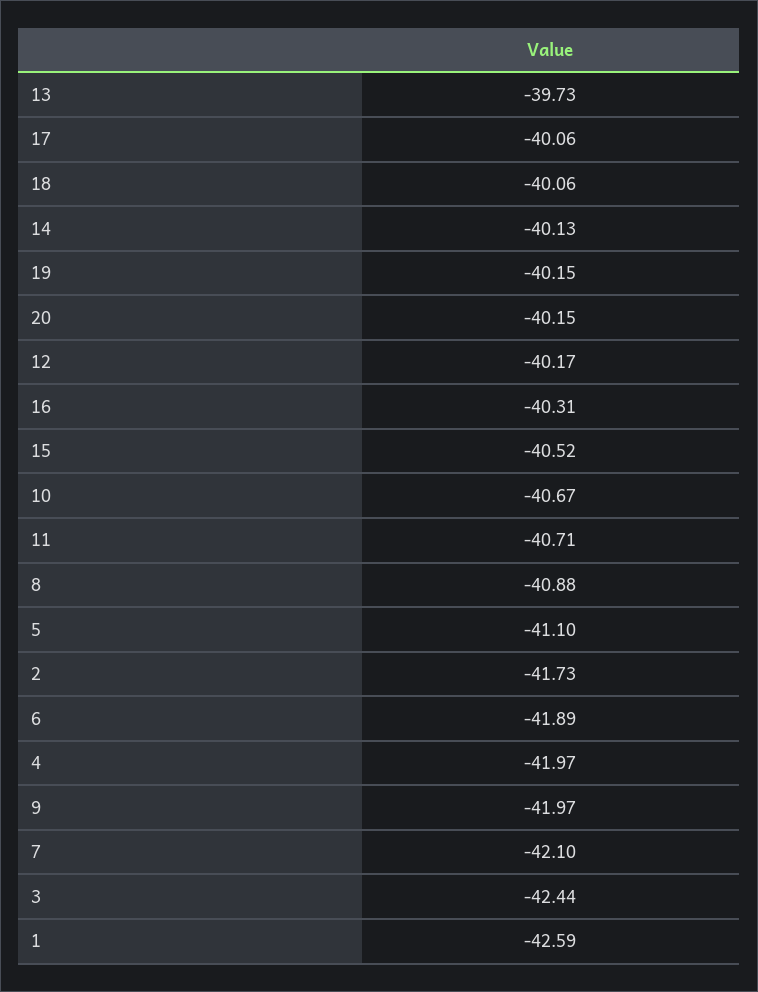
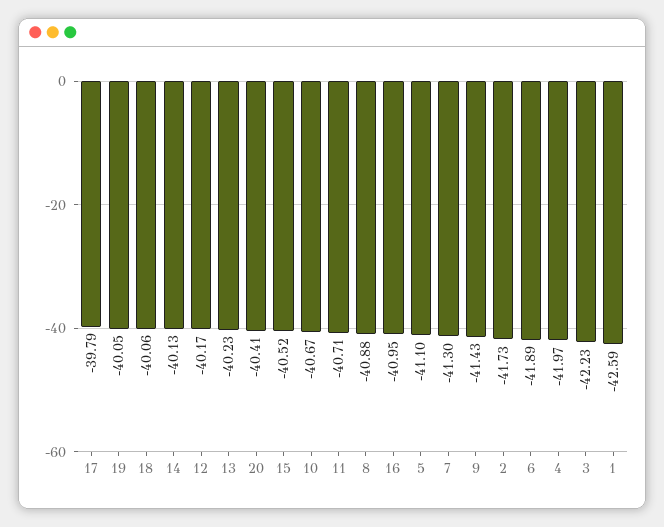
13: -39.73 -> -40.23
17: -40.06 -> -39.79
19: -40.15 -> -40.05
20: -40.15 -> -40.41
16: -40.31 -> -40.95
9: -41.97 -> -41.43
7: -42.1 -> -41.3
3: -42.44 -> -42.23

